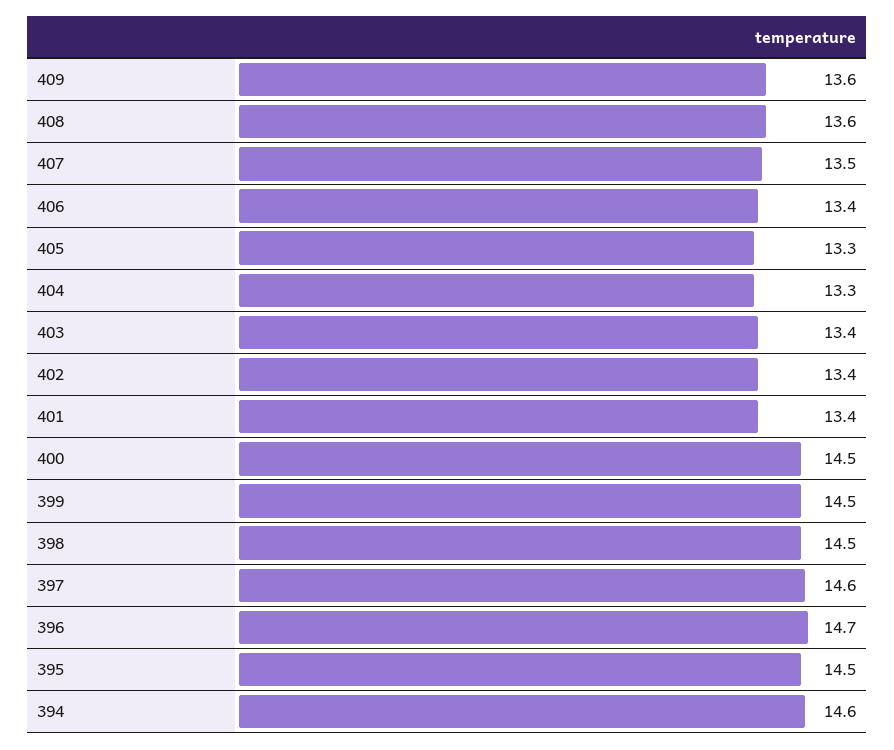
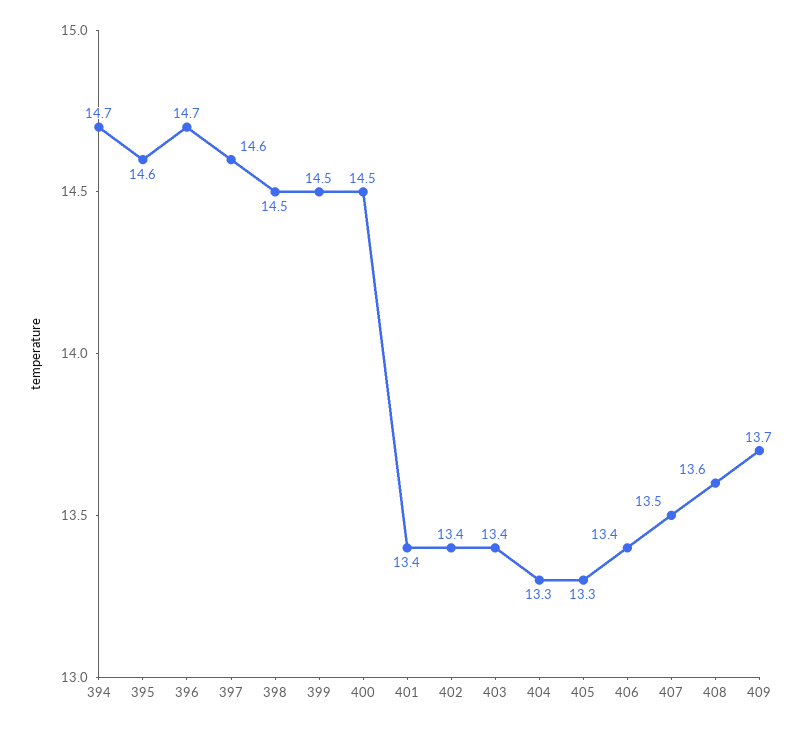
409: 13.6 -> 13.7
395: 14.5 -> 14.6
394: 14.6 -> 14.7

